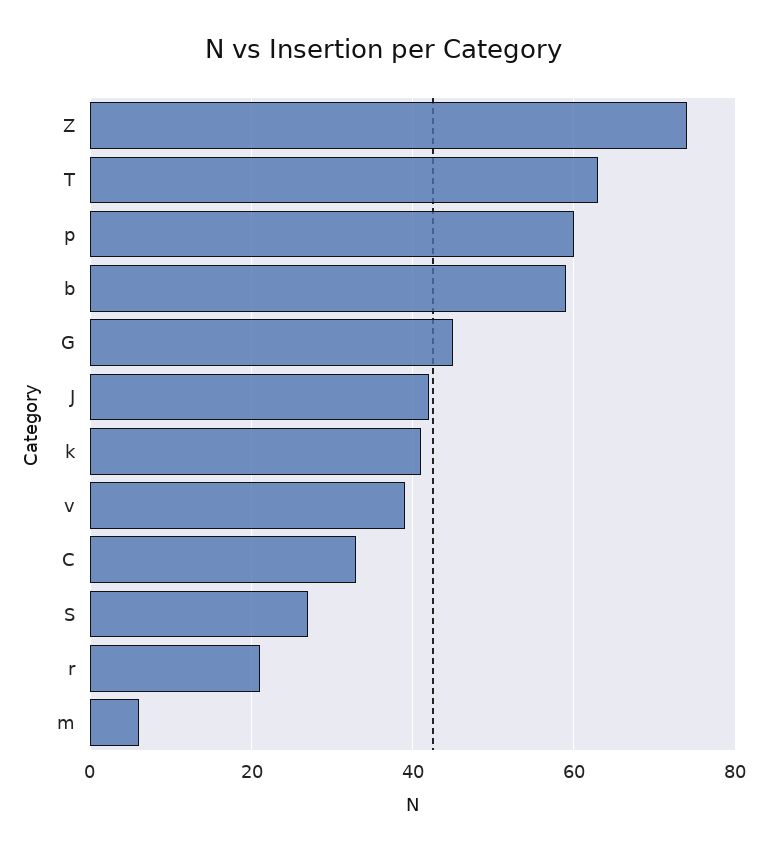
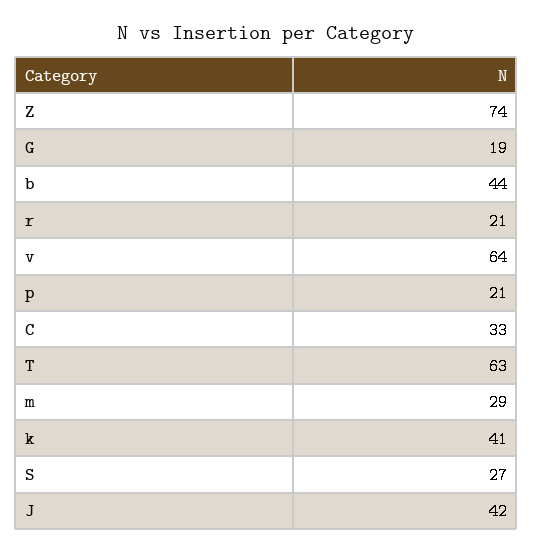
p: 60 -> 21
b: 60 -> 44
G: 45 -> 19
v: 40 -> 64
m: 5 -> 29

